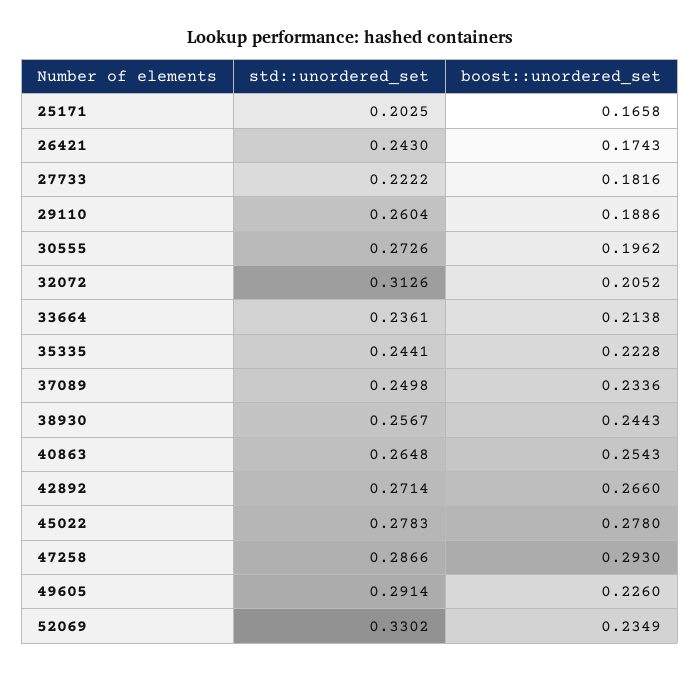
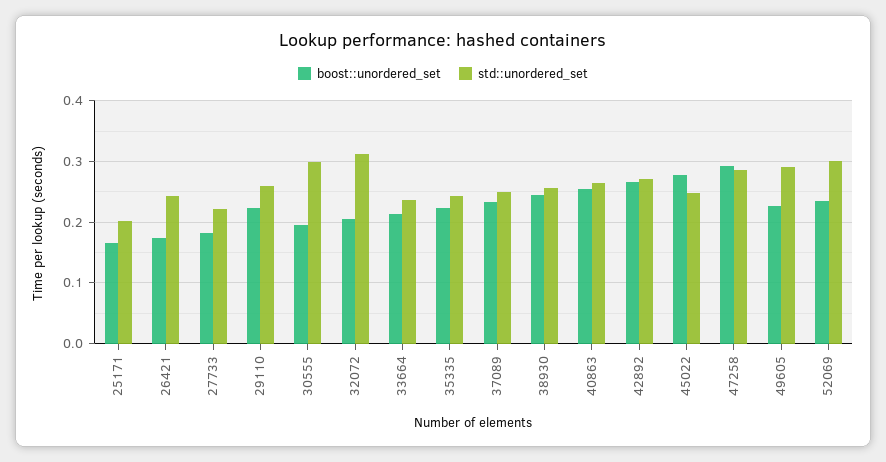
boost::unordered_set, 29110: 0.1886 -> 0.22
std::unordered_set, 30555: 0.2726 -> 0.3
std::unordered_set, 45022: 0.2783 -> 0.25
std::unordered_set, 52069: 0.3302 -> 0.3

